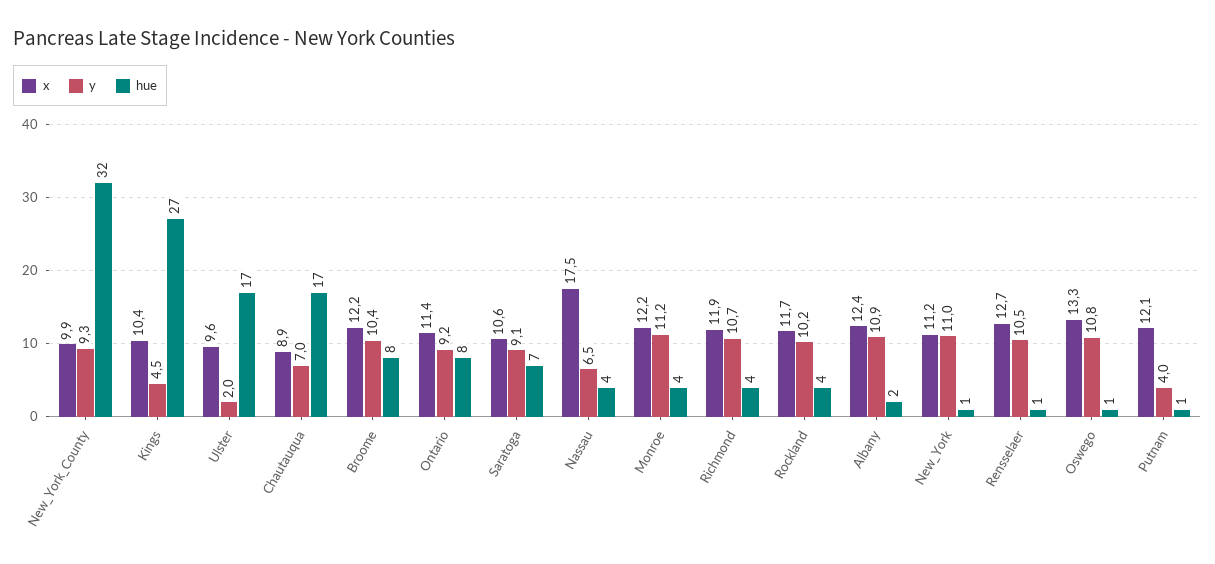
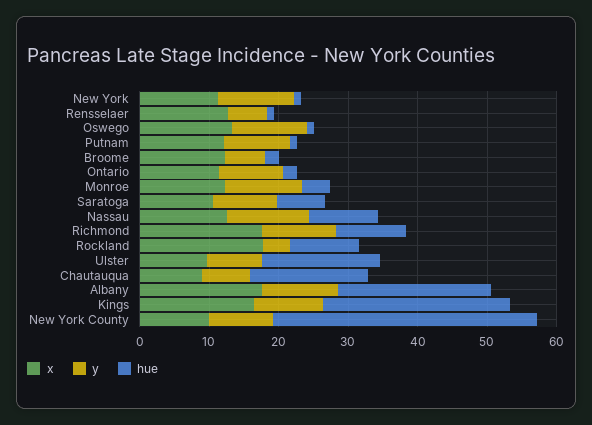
hue, New_York_County: 32 -> 38
x, Kings: 10.4 -> 16
y, Kings: 4.5 -> 10
y, Ulster: 2 -> 8
y, Broome: 10.4 -> 6
hue, Broome: 8 -> 2
hue, Ontario: 8 -> 2
x, Nassau: 17.5 -> 12
y, Nassau: 6.5 -> 12
hue, Nassau: 4 -> 10
x, Richmond: 11.9 -> 18
hue, Richmond: 4 -> 10
x, Rockland: 11.7 -> 18
y, Rockland: 10.2 -> 4
hue, Rockland: 4 -> 10
x, Albany: 12.4 -> 18
hue, Albany: 2 -> 22
y, Rensselaer: 10.5 -> 6
y, Putnam: 4 -> 10

